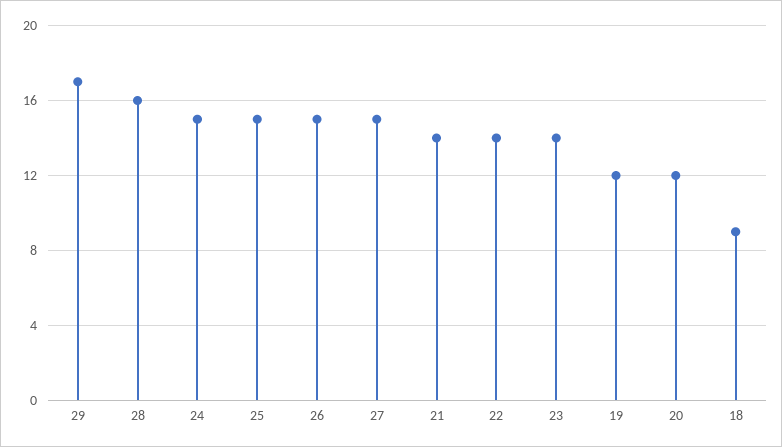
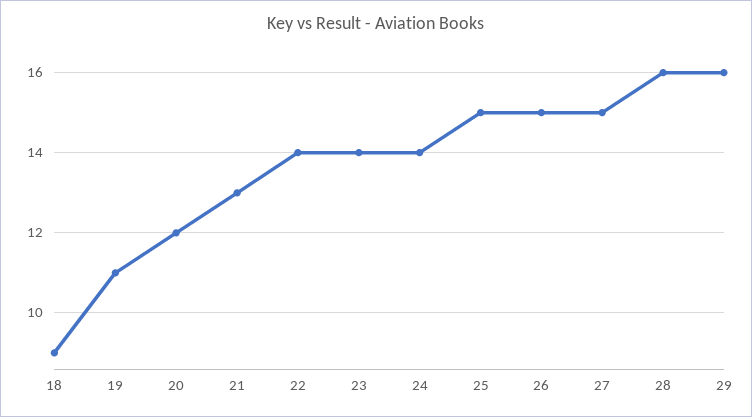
29: 17 -> 16
24: 15 -> 14
21: 14 -> 13
19: 12 -> 11

